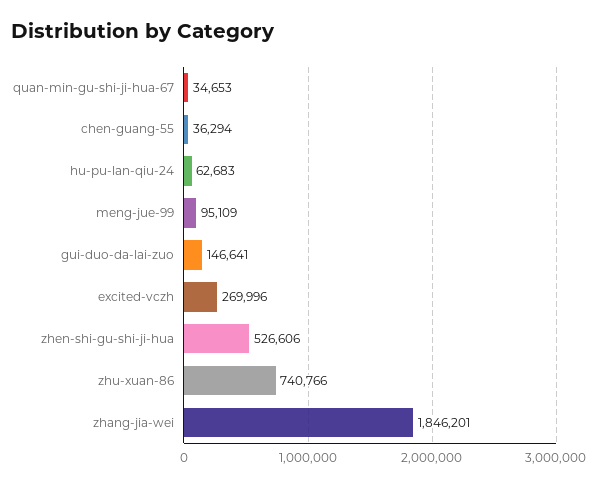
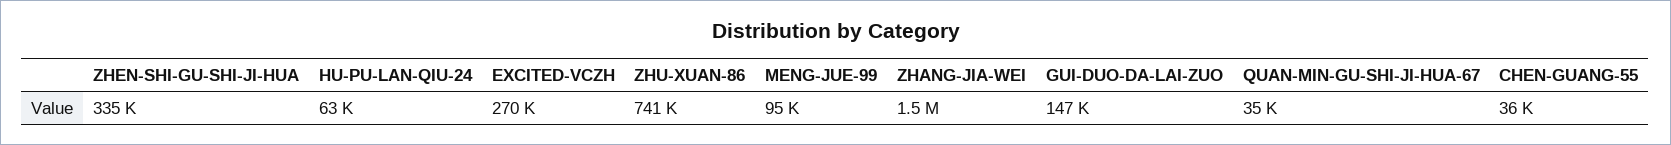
zhen-shi-gu-shi-ji-hua: 526606 -> 335000
zhang-jia-wei: 1846201 -> 1500000

